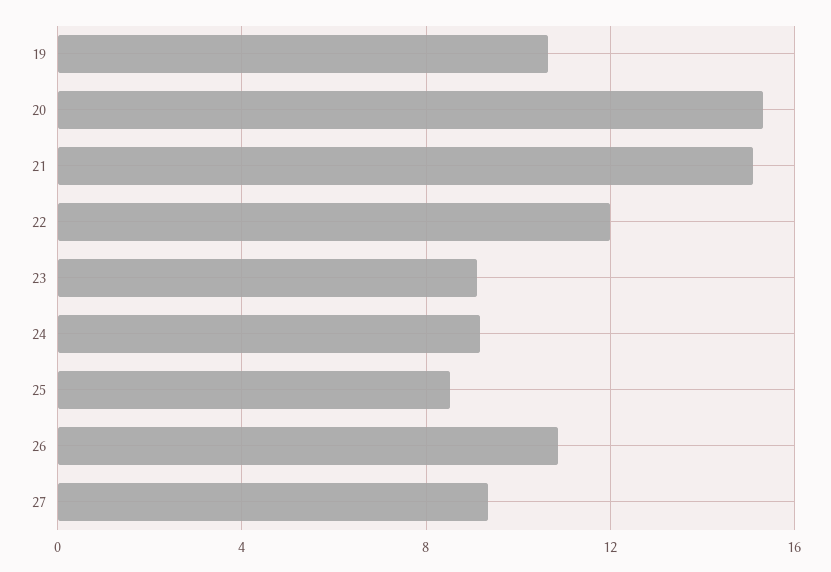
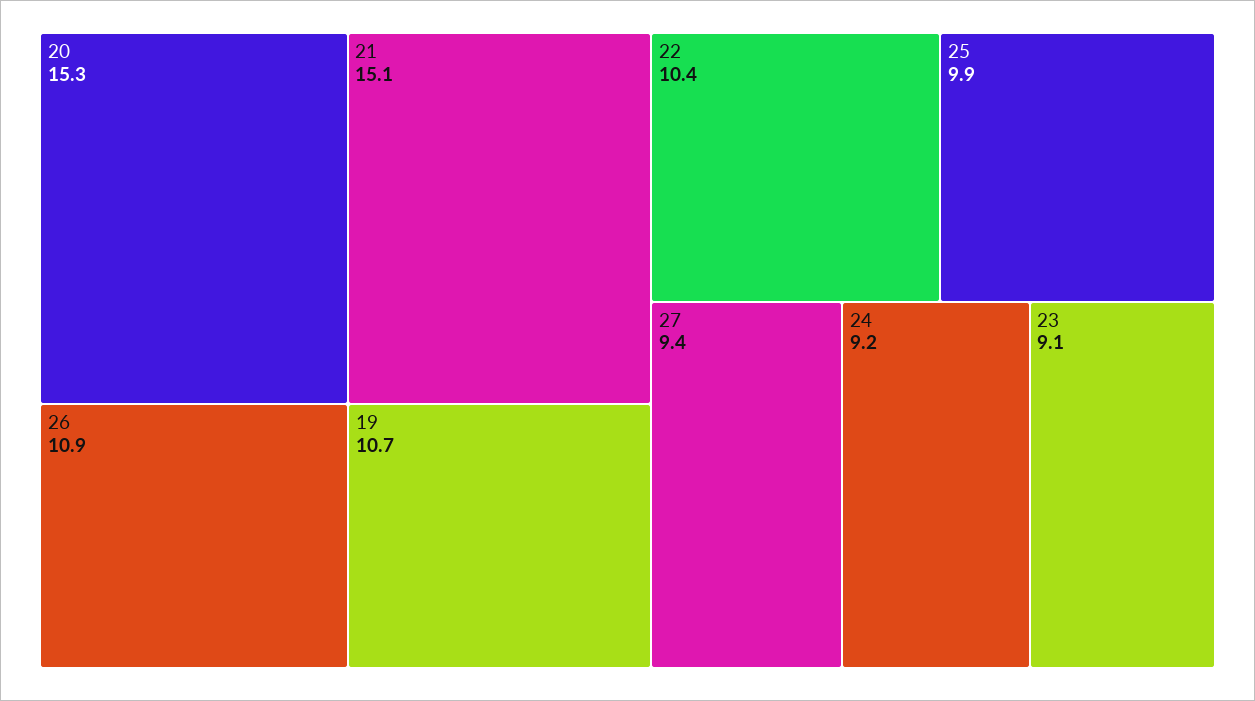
22: 12 -> 10.4
25: 8.5 -> 9.9

